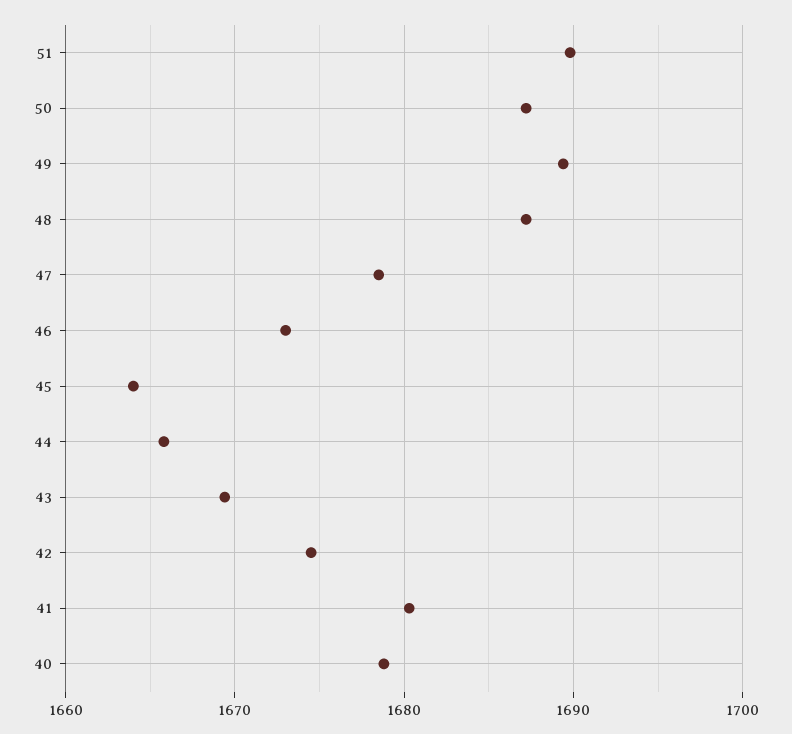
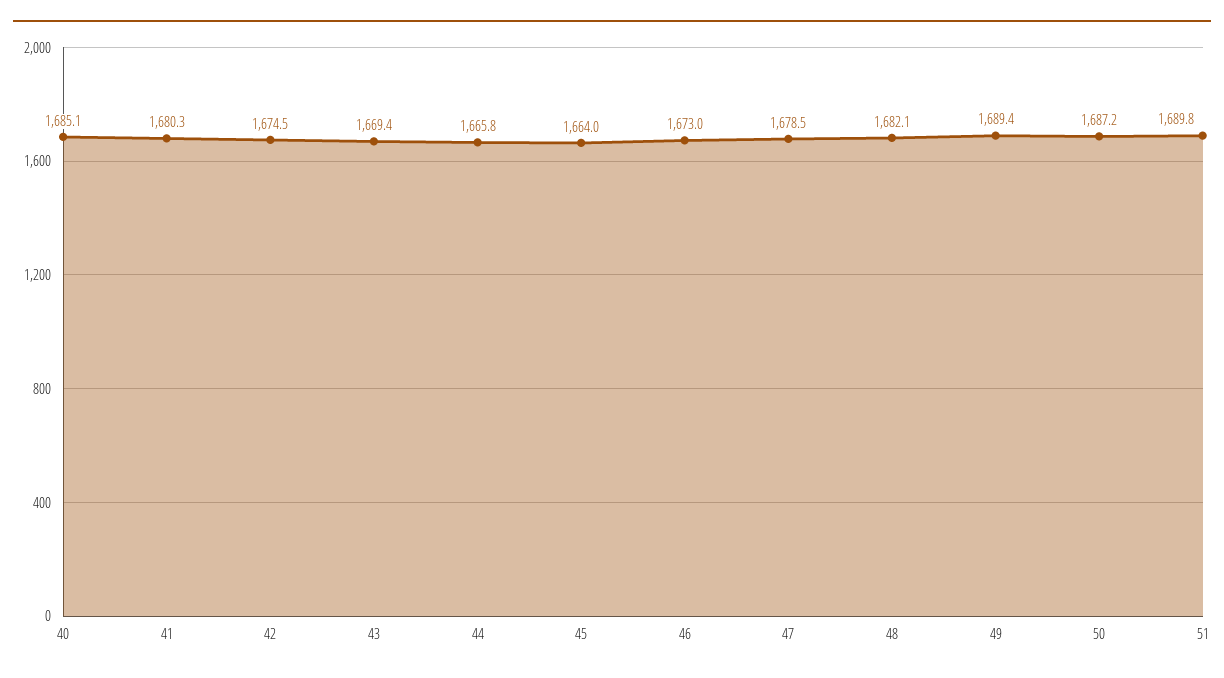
48: 1687 -> 1682.1
40: 1679 -> 1685.1

